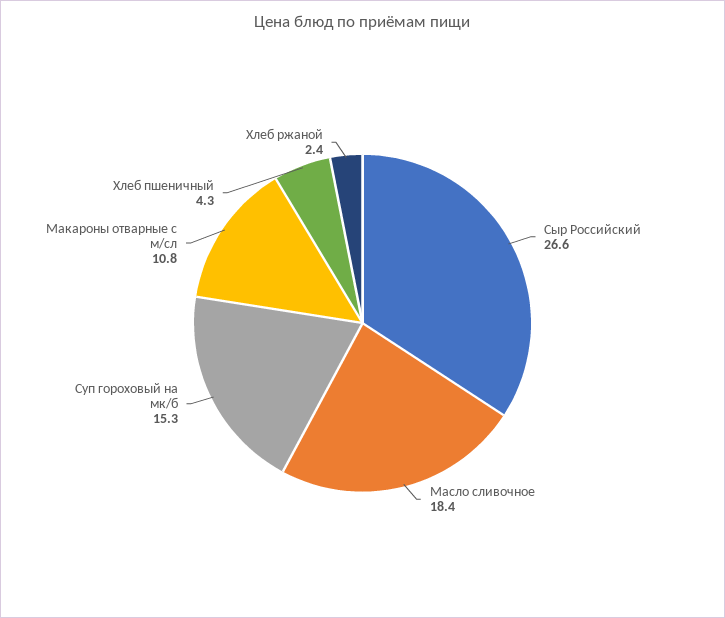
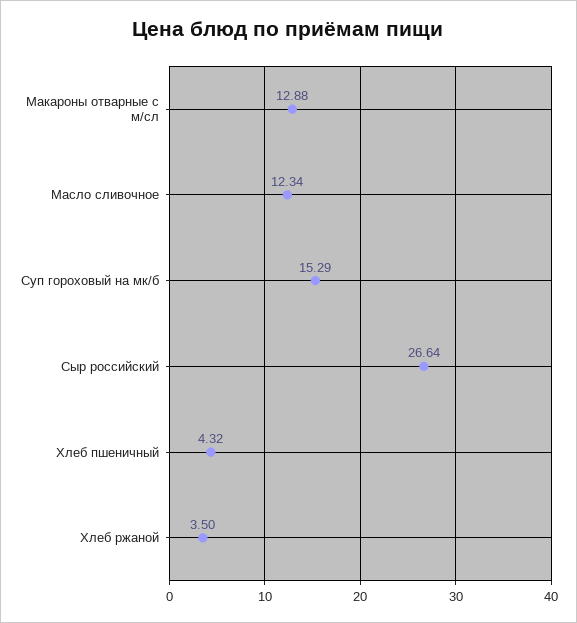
Масло сливочное: 18.4 -> 12.34
Макароны отварные с м/сл: 10.8 -> 12.88
Хлеб ржаной: 2.4 -> 3.5

